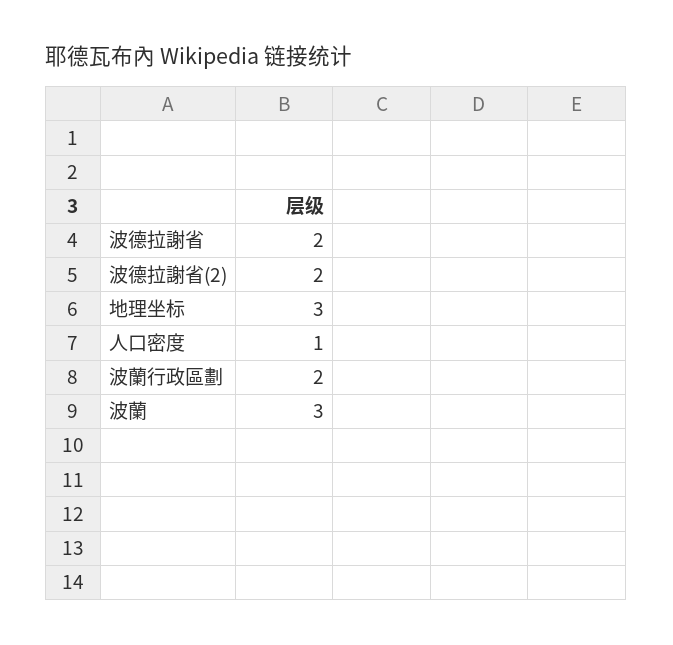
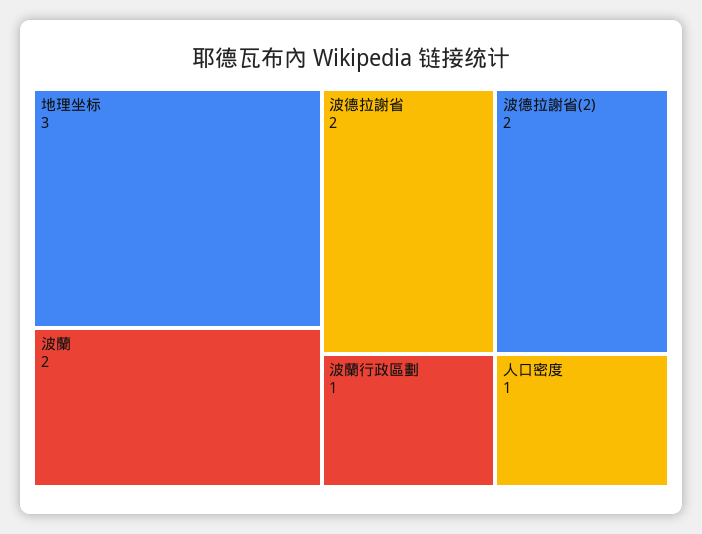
波蘭行政區劃: 2 -> 1
波蘭: 3 -> 2

